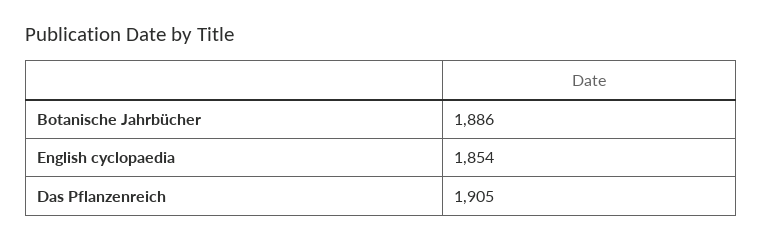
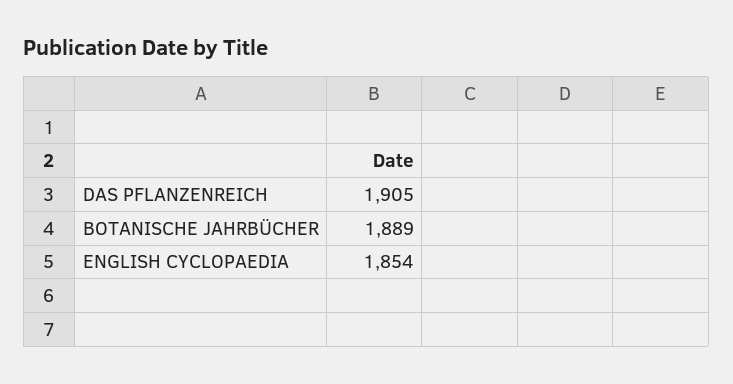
Botanische Jahrbücher: 1886 -> 1889

